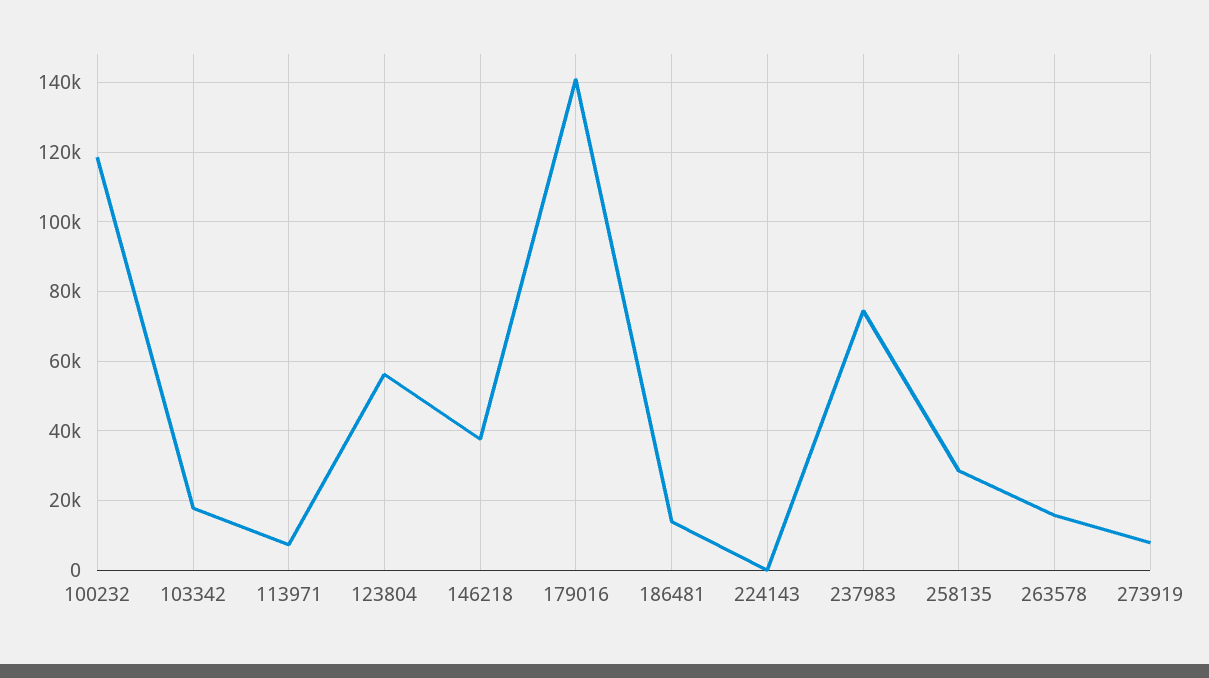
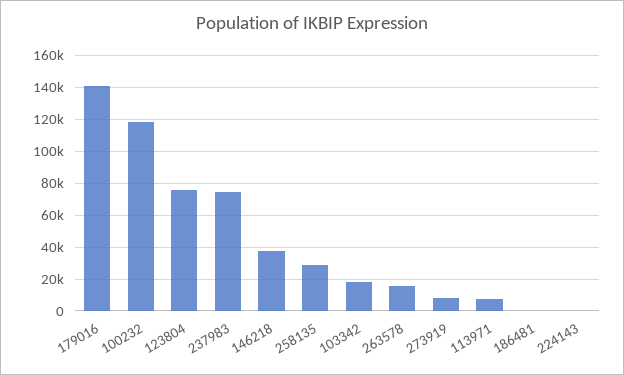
123804: 56000 -> 75000
186481: 14000 -> 0

